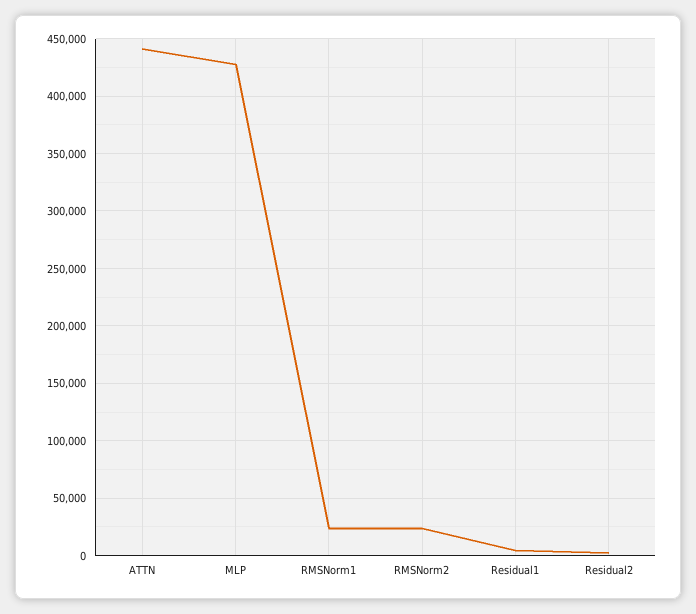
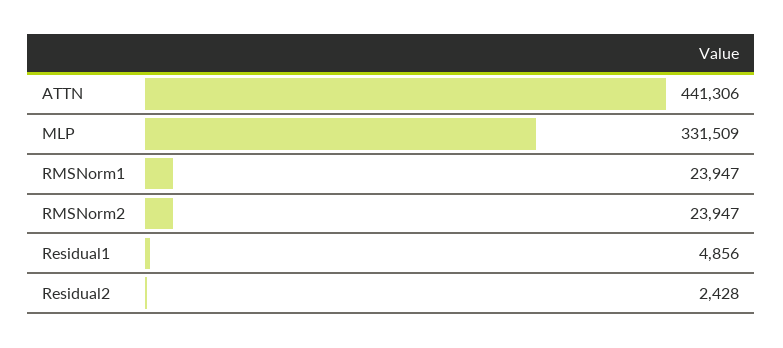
MLP: 430000 -> 331509

